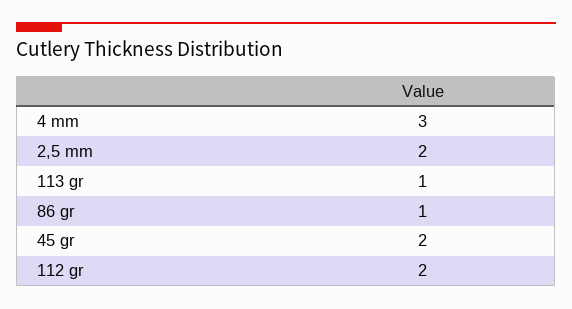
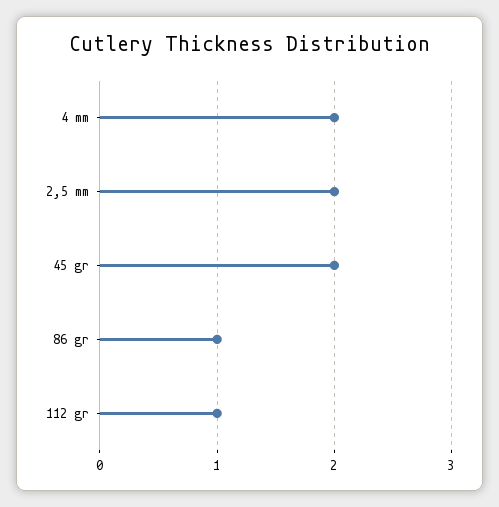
4 mm: 3 -> 2
113 gr: 1 -> none
112 gr: 2 -> 1

